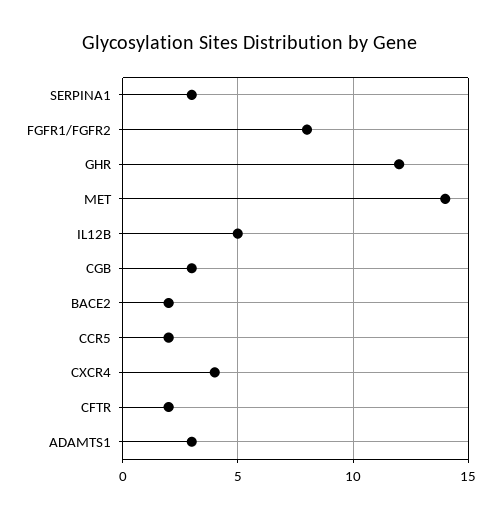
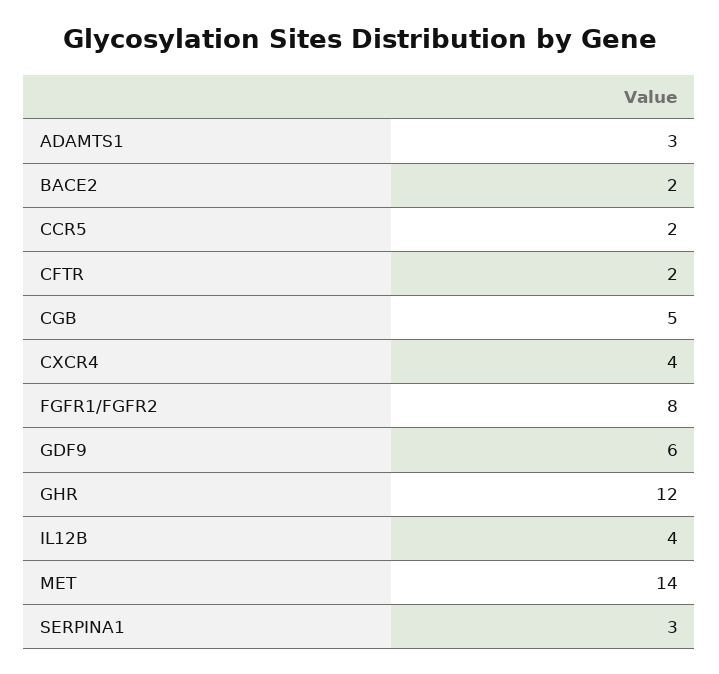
IL12B: 5 -> 4
CGB: 3 -> 5
GDF9: none -> 6

